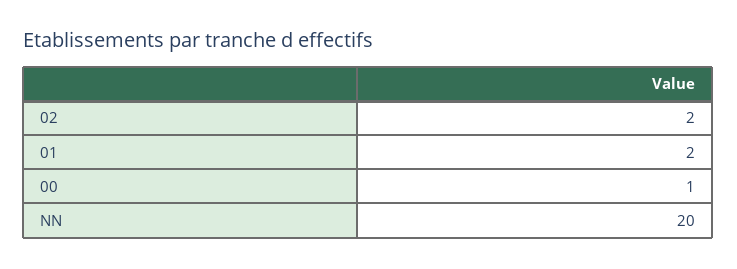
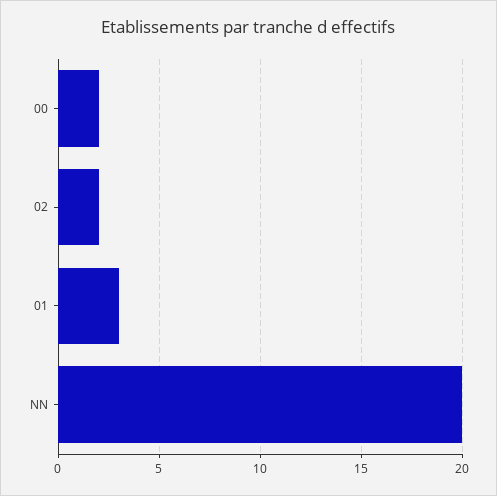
01: 2 -> 3
00: 1 -> 2

